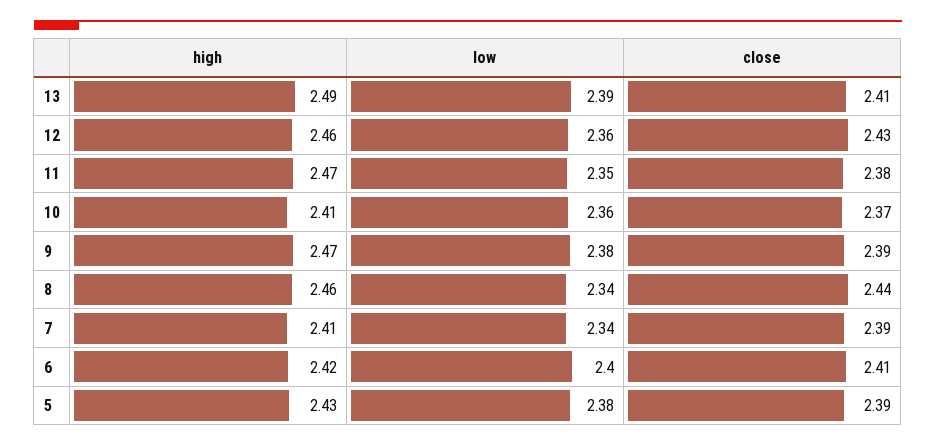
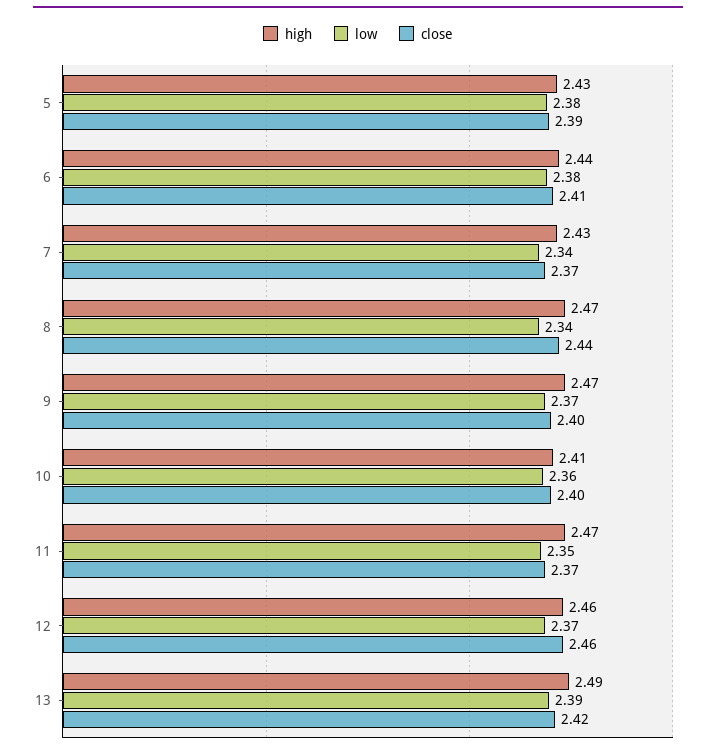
close, 13: 2.41 -> 2.42
low, 12: 2.36 -> 2.37
close, 12: 2.43 -> 2.46
close, 11: 2.38 -> 2.37
close, 10: 2.37 -> 2.4
low, 9: 2.38 -> 2.37
close, 9: 2.39 -> 2.4
high, 8: 2.46 -> 2.47
high, 7: 2.41 -> 2.43
close, 7: 2.39 -> 2.37
high, 6: 2.42 -> 2.44
low, 6: 2.4 -> 2.38

